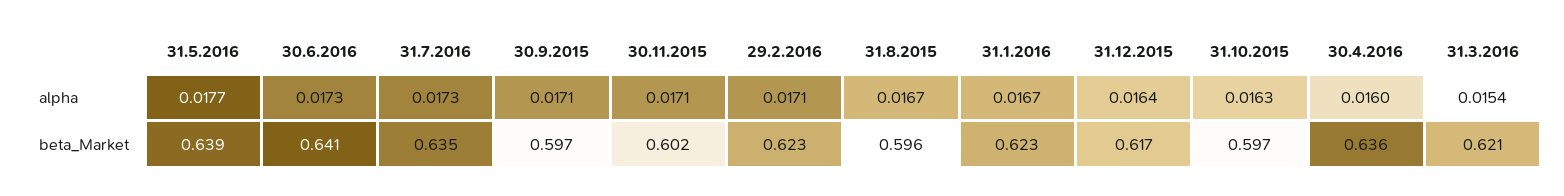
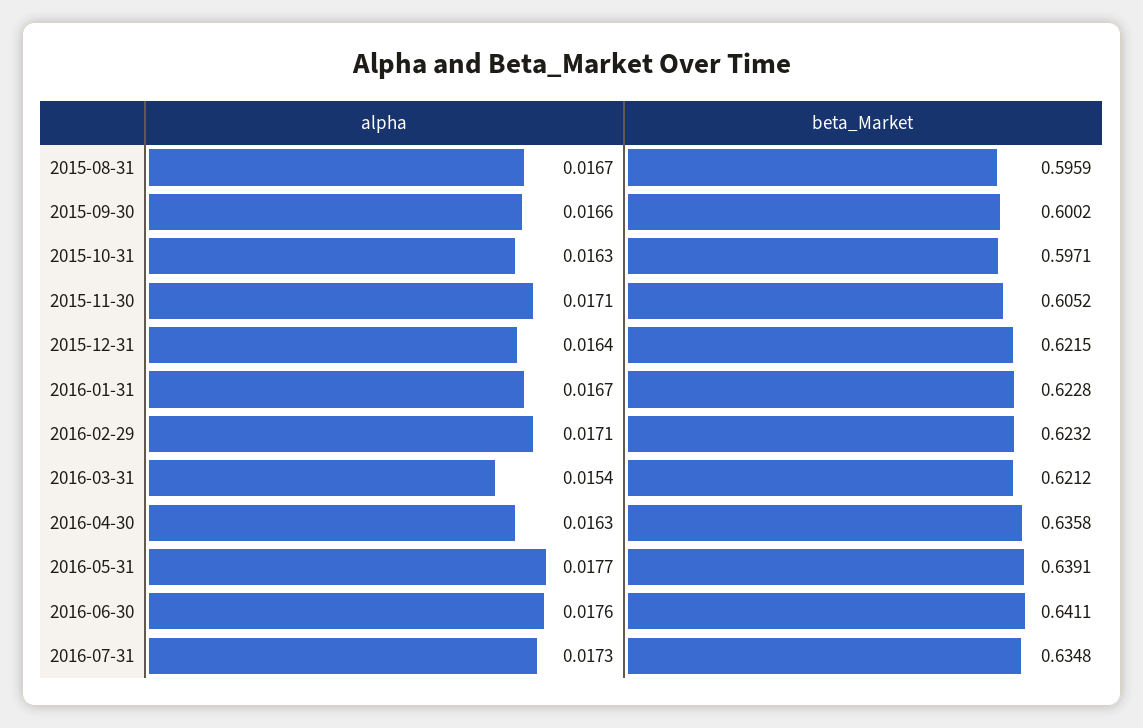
30.6.2016, alpha: 0.0173 -> 0.0176
30.9.2015, alpha: 0.0171 -> 0.0166
30.4.2016, alpha: 0.016 -> 0.0163
30.9.2015, beta_Market: 0.597 -> 0.6002
30.11.2015, beta_Market: 0.602 -> 0.6052
31.12.2015, beta_Market: 0.617 -> 0.6215

